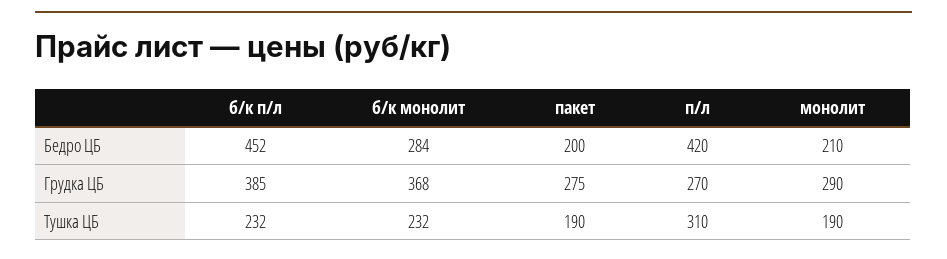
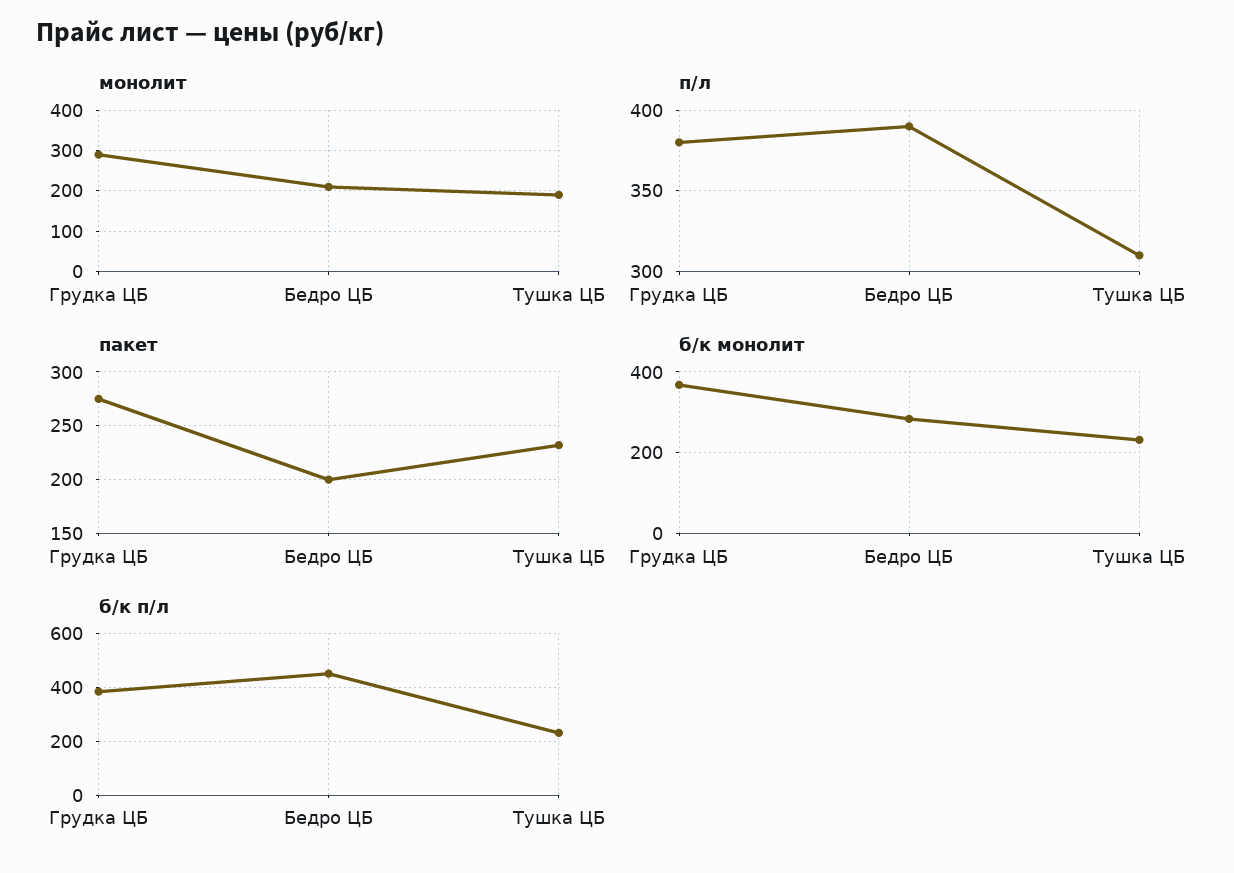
п/л, Бедро ЦБ: 420 -> 390
п/л, Грудка ЦБ: 270 -> 380
пакет, Тушка ЦБ: 190 -> 230

